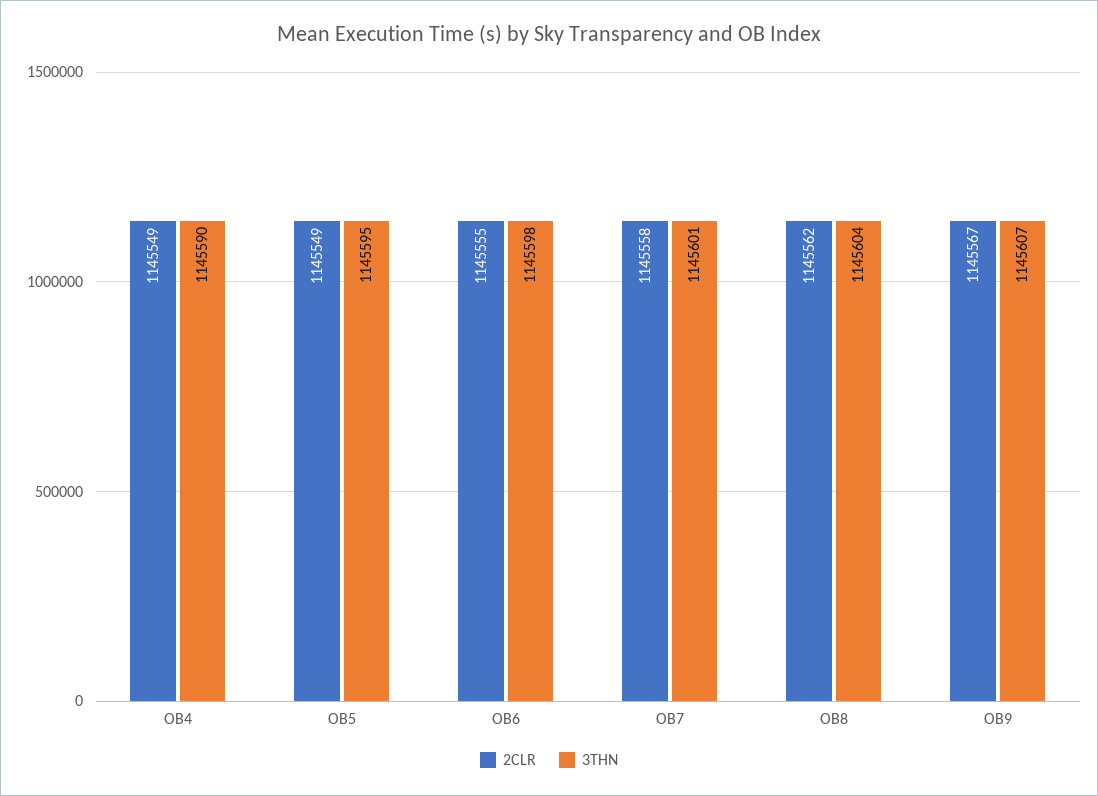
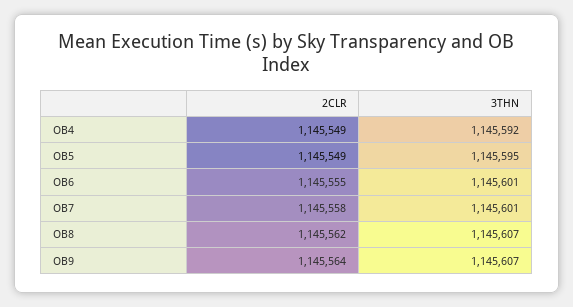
3THN, OB4: 1145590 -> 1145592
3THN, OB6: 1145598 -> 1145601
3THN, OB8: 1145604 -> 1145607
2CLR, OB9: 1145567 -> 1145564

